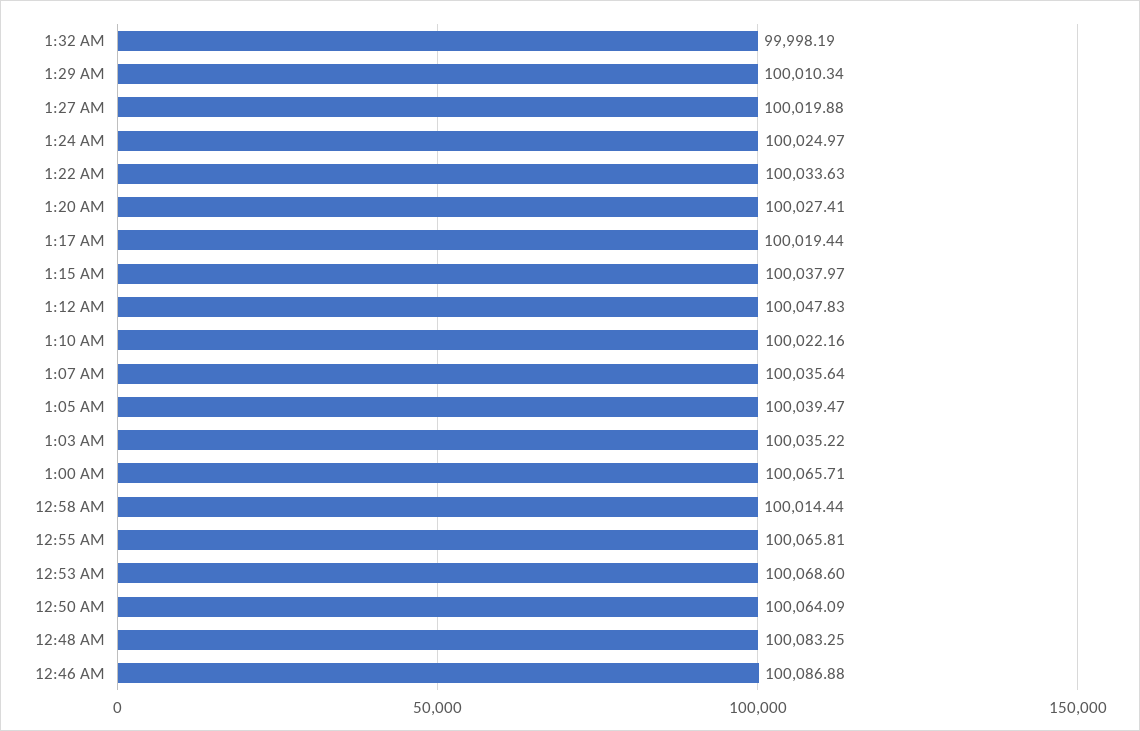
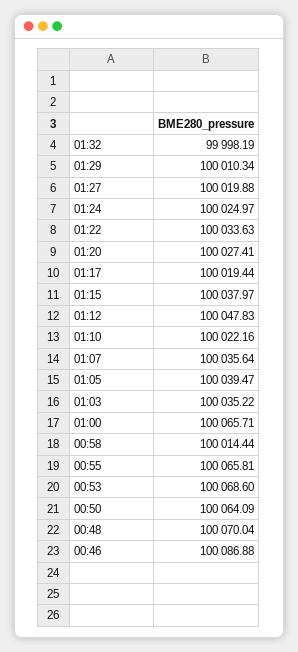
12:48 AM: 100083.25 -> 100070.04

